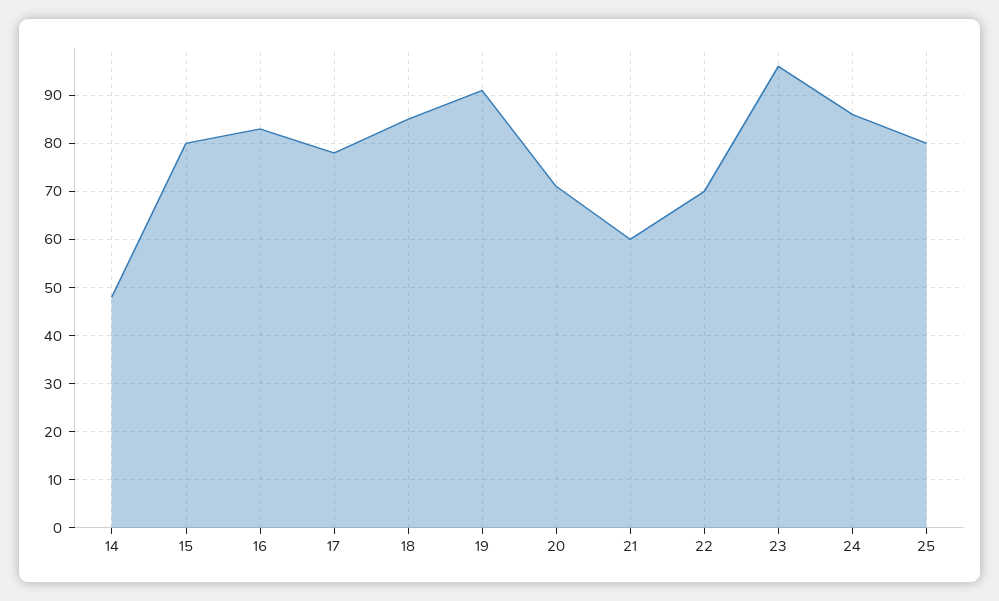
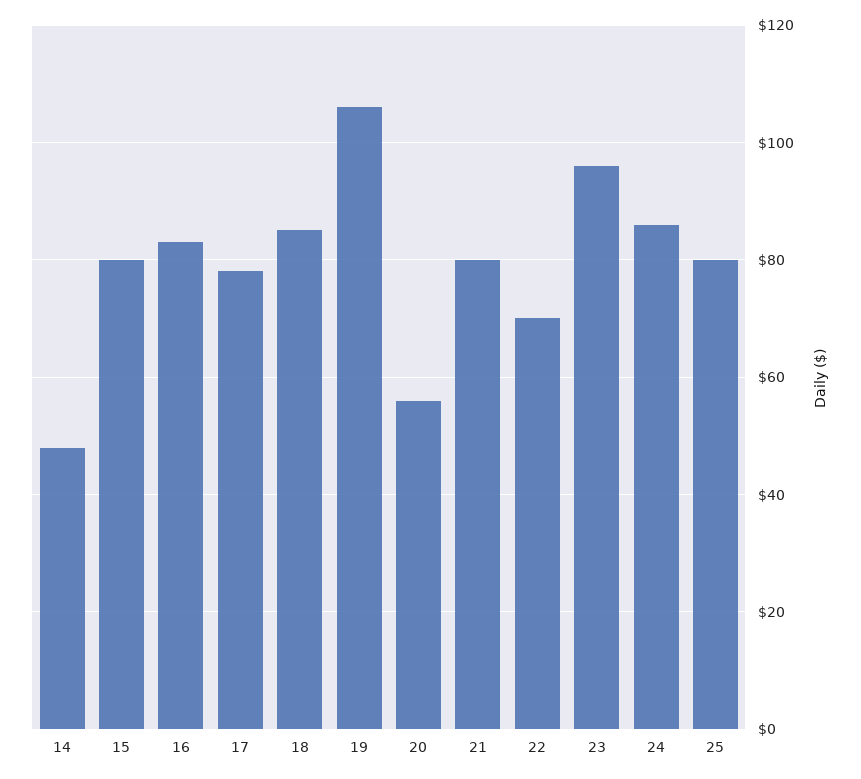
19: 90 -> 105
20: 70 -> 55
21: 60 -> 80

